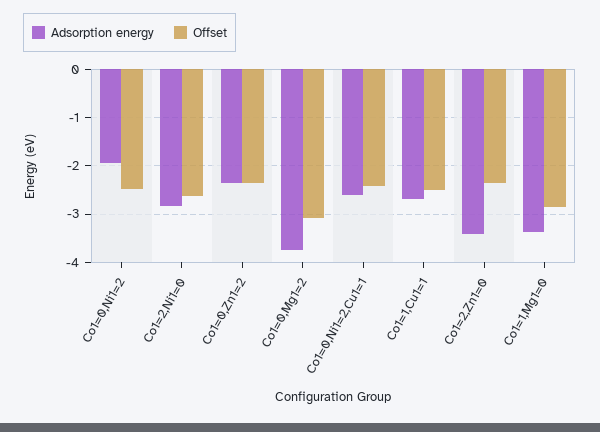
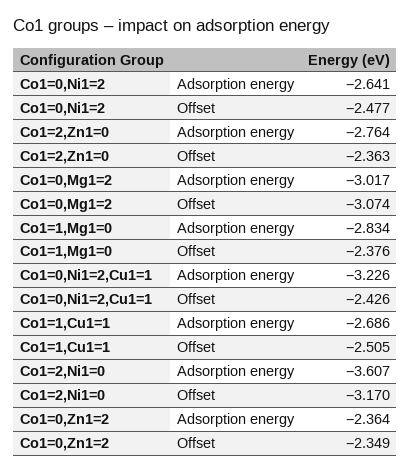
Adsorption energy, Co1=0,Ni1=2: -2 -> -2.641
Adsorption energy, Co1=2,Ni1=0: -2.8 -> -3.607
Offset, Co1=2,Ni1=0: -2.6 -> -3.17
Adsorption energy, Co1=0,Mg1=2: -3.8 -> -3.017
Adsorption energy, Co1=0,Ni1=2,Cu1=1: -2.6 -> -3.226
Adsorption energy, Co1=2,Zn1=0: -3.4 -> -2.764
Adsorption energy, Co1=1,Mg1=0: -3.4 -> -2.834
Offset, Co1=1,Mg1=0: -2.8 -> -2.376

